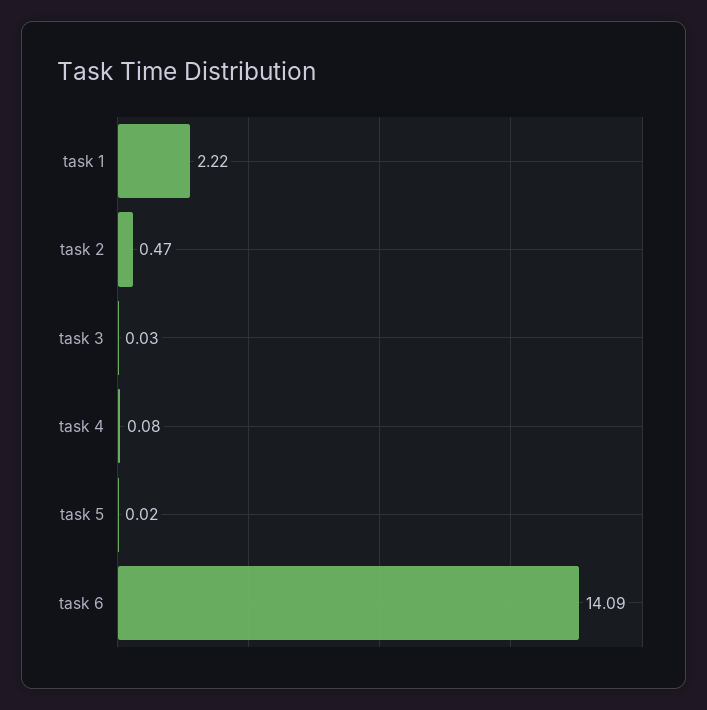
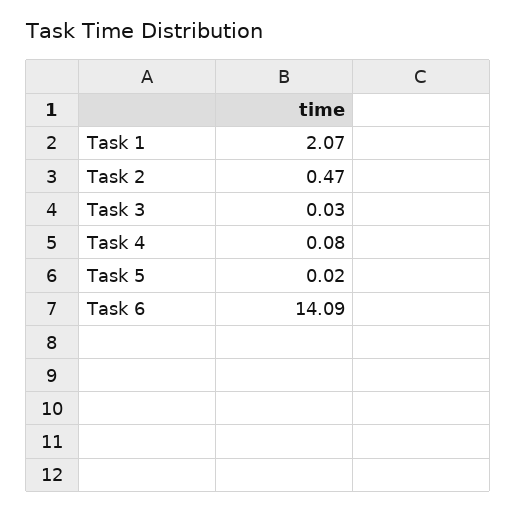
task 1: 2.22 -> 2.07

